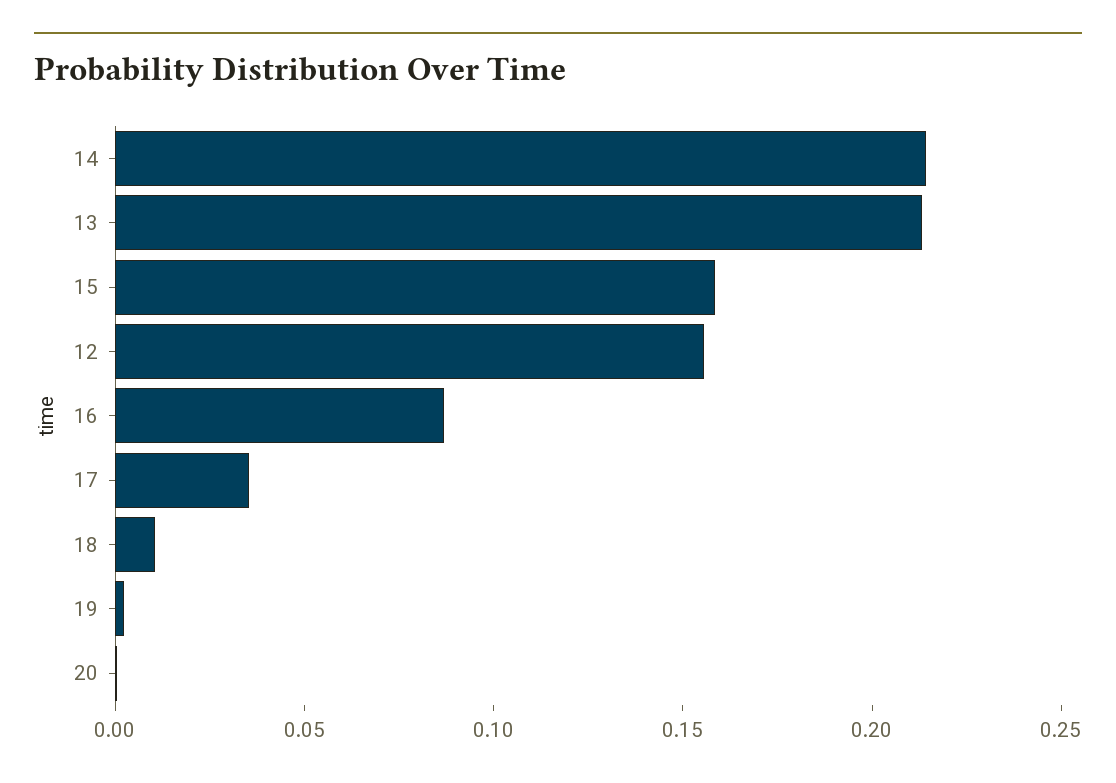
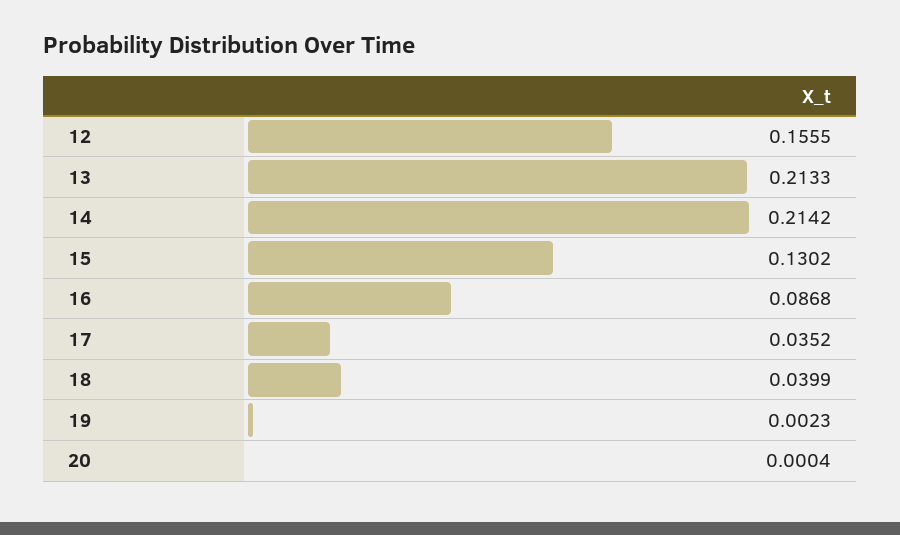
15: 0.16 -> 0.1302
18: 0.01 -> 0.0399

